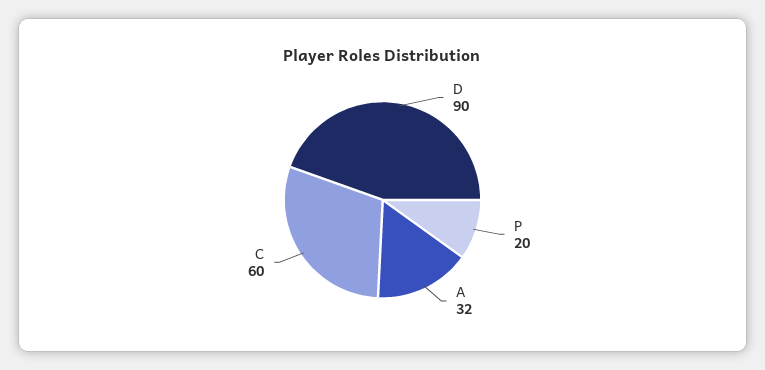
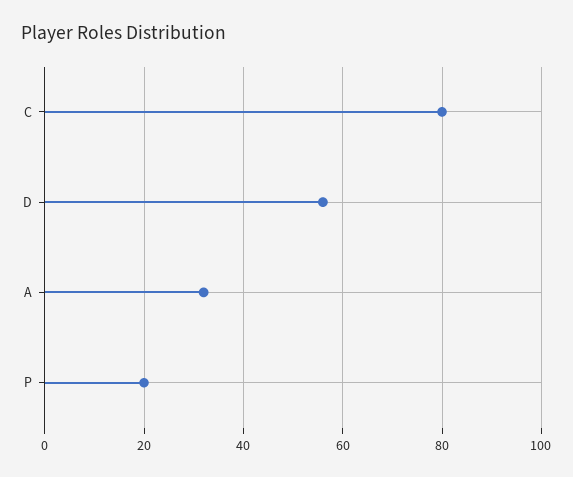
D: 90 -> 55
C: 60 -> 80

